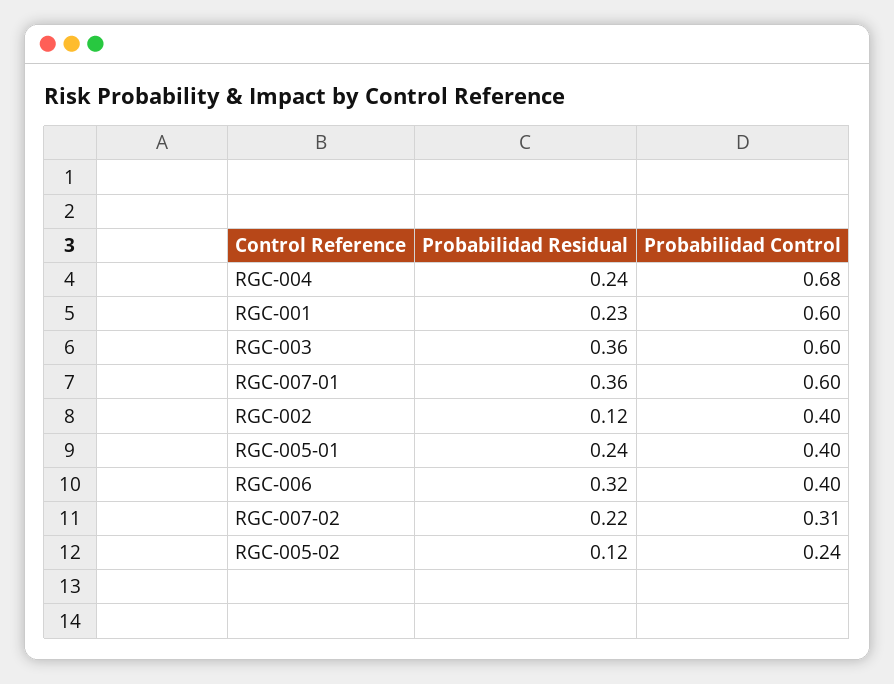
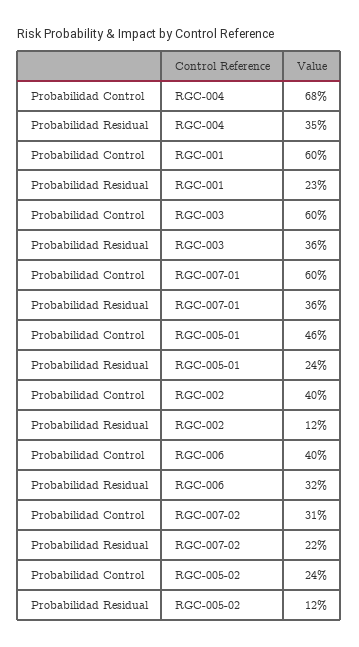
Probabilidad Residual, RGC-004: 0.24 -> 0.35
Probabilidad Control, RGC-005-01: 0.4 -> 0.46

